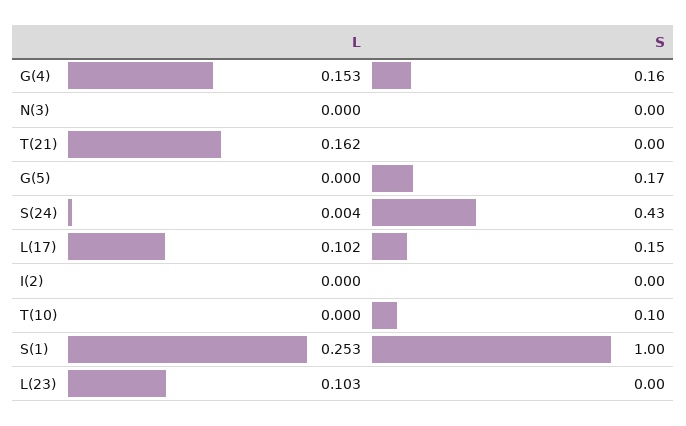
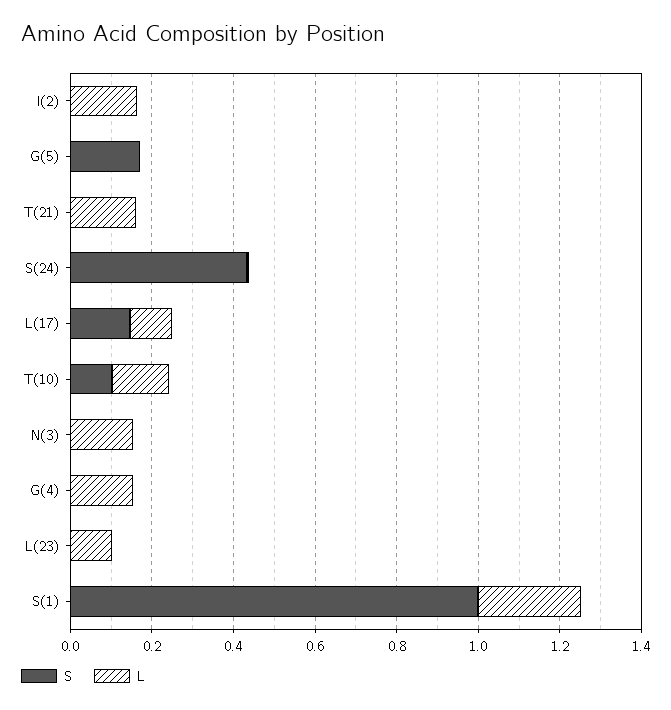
S, G(4): 0.16 -> 0
L, N(3): 0 -> 0.15
L, I(2): 0 -> 0.15
L, T(10): 0 -> 0.15

